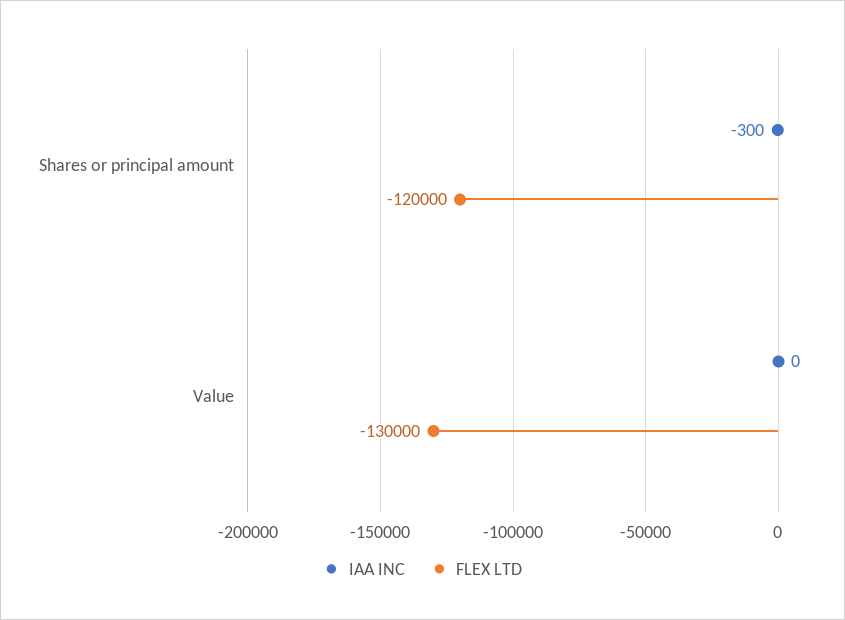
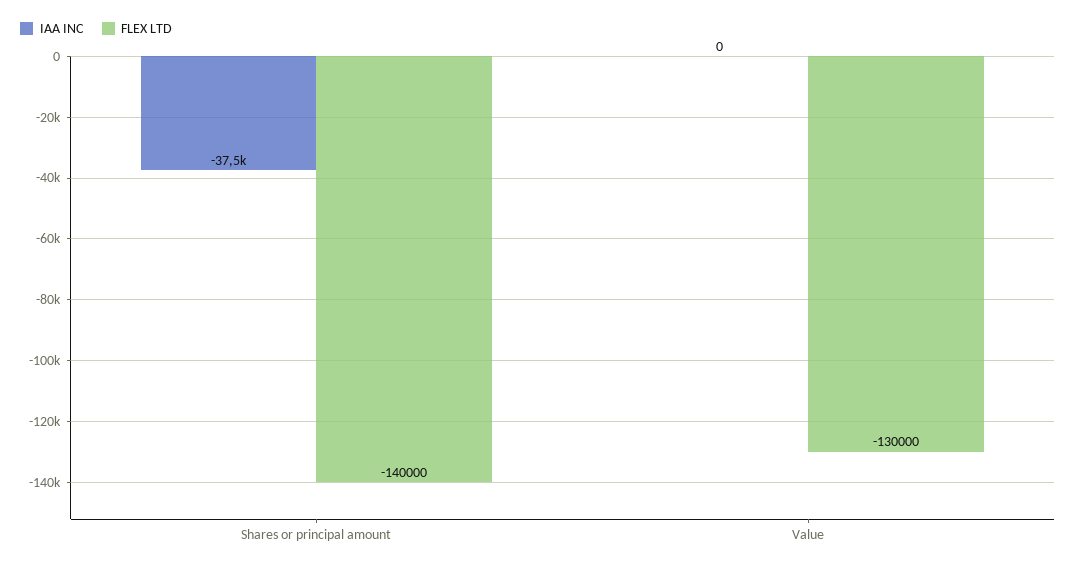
IAA INC, Shares or principal amount: -300 -> -37500
FLEX LTD, Shares or principal amount: -120000 -> -140000

